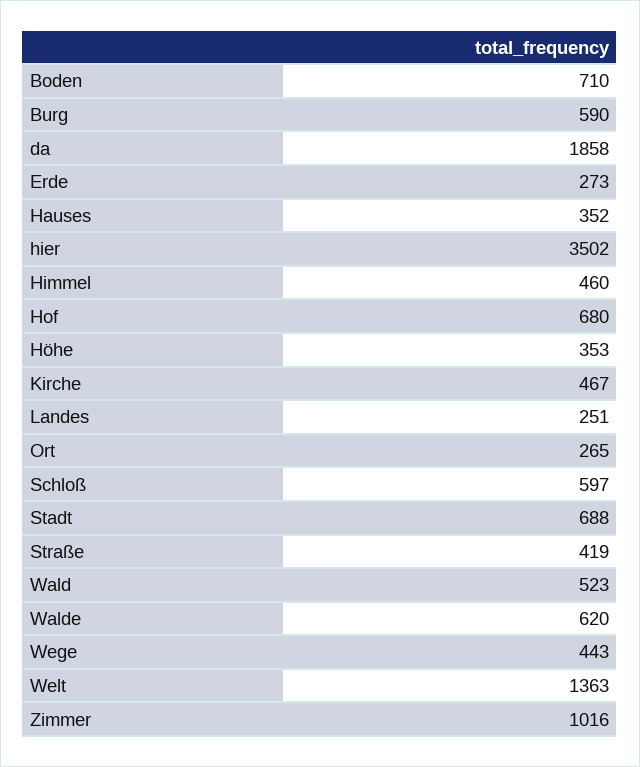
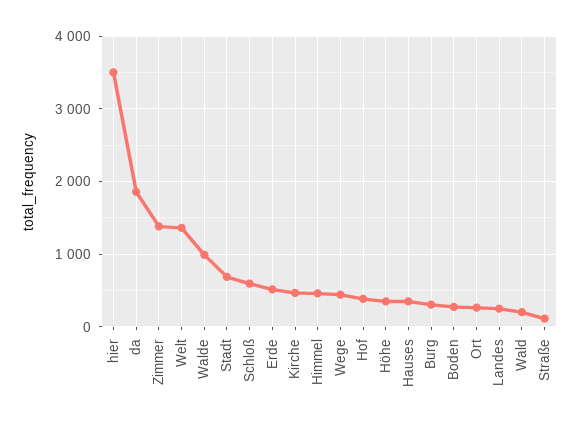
Boden: 710 -> 300
Burg: 590 -> 300
Erde: 273 -> 500
Hof: 680 -> 400
Straße: 419 -> 100
Wald: 523 -> 200
Walde: 620 -> 1000
Zimmer: 1016 -> 1400

